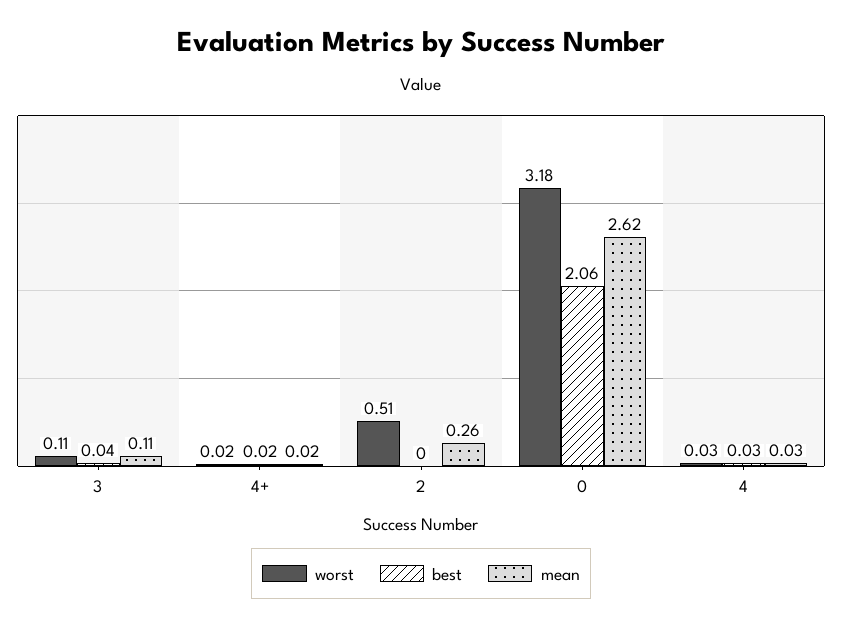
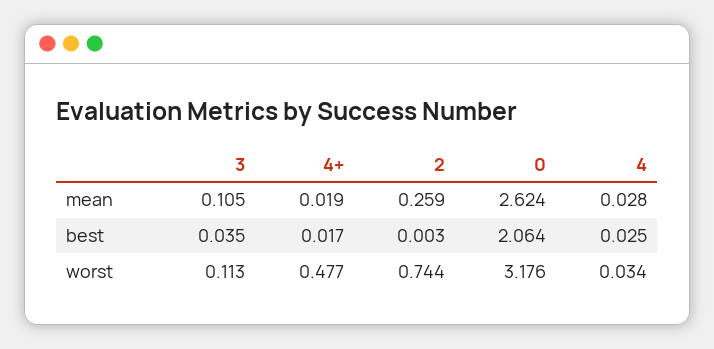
worst, 4+: 0.02 -> 0.477
worst, 2: 0.51 -> 0.744

